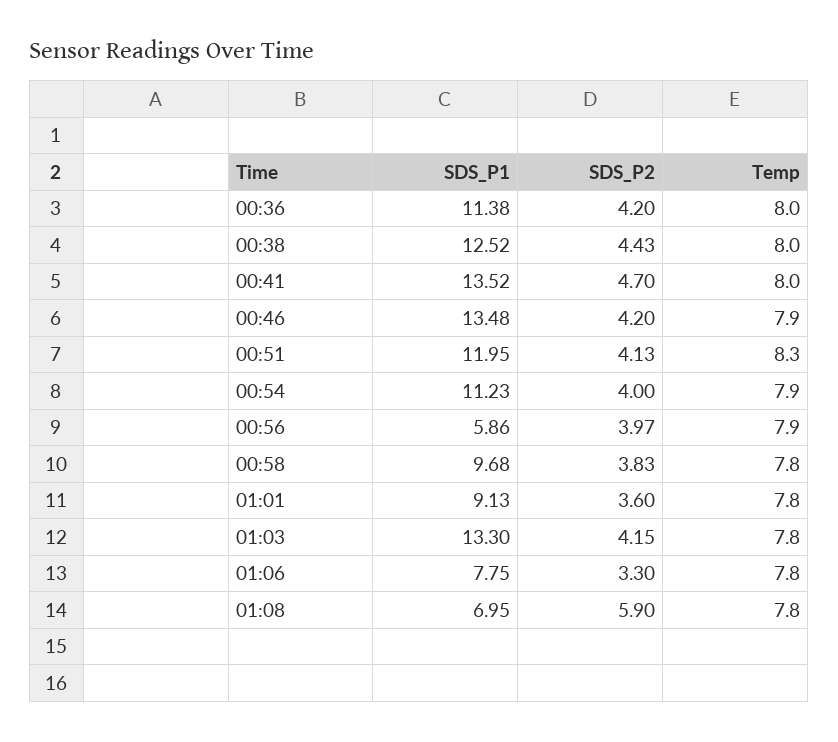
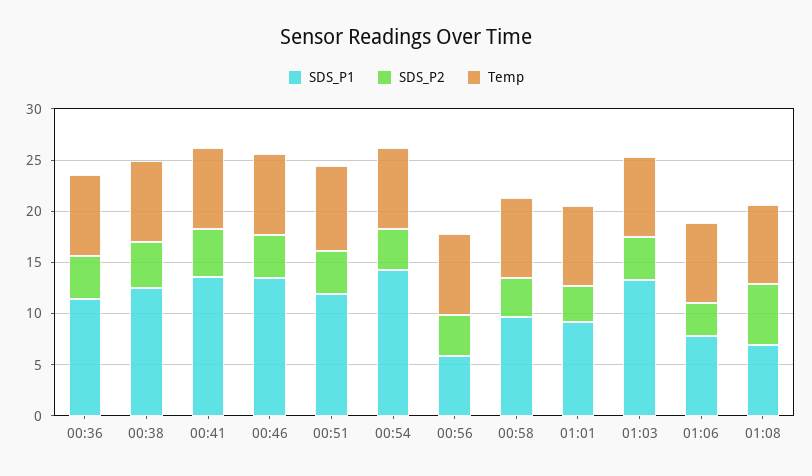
SDS_P1, 00:54: 11.23 -> 14

